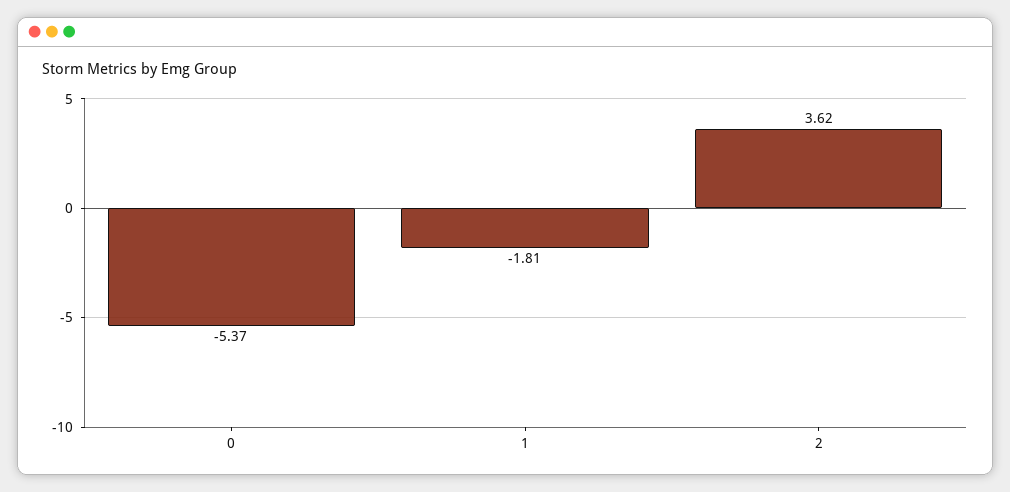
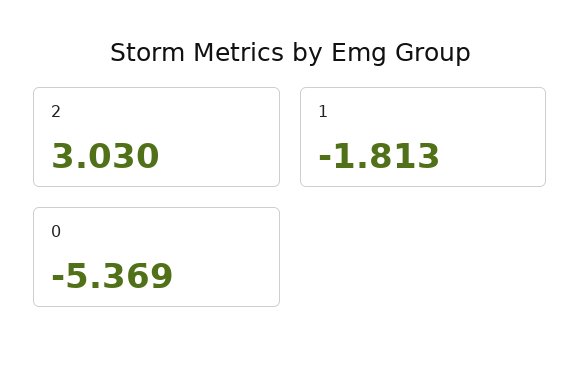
2: 3.62 -> 3.03

